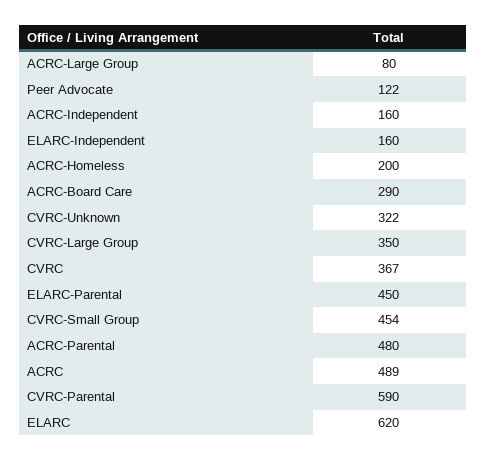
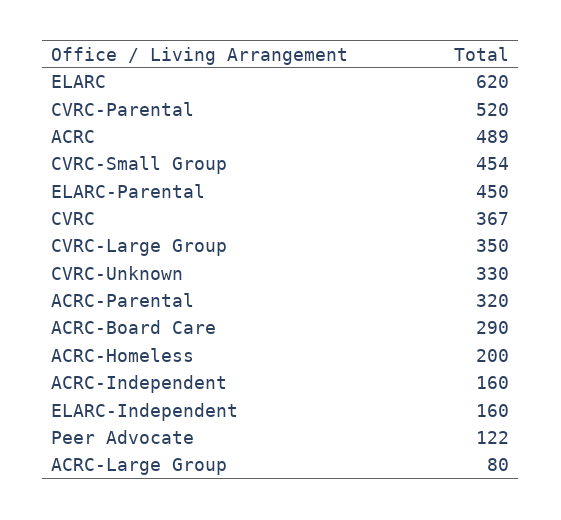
CVRC-Unknown: 322 -> 330
ACRC-Parental: 480 -> 320
CVRC-Parental: 590 -> 520

